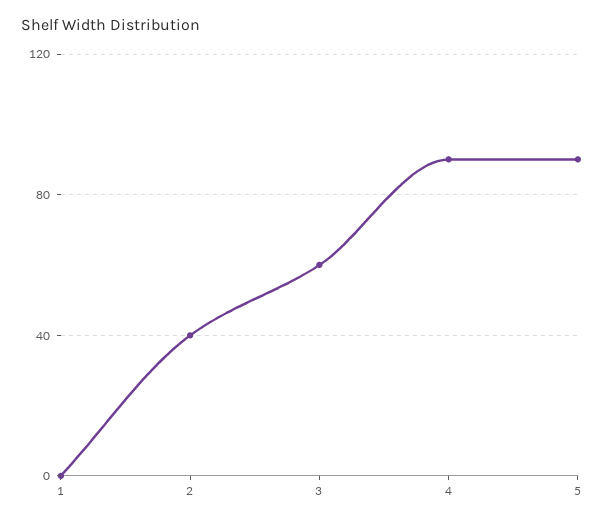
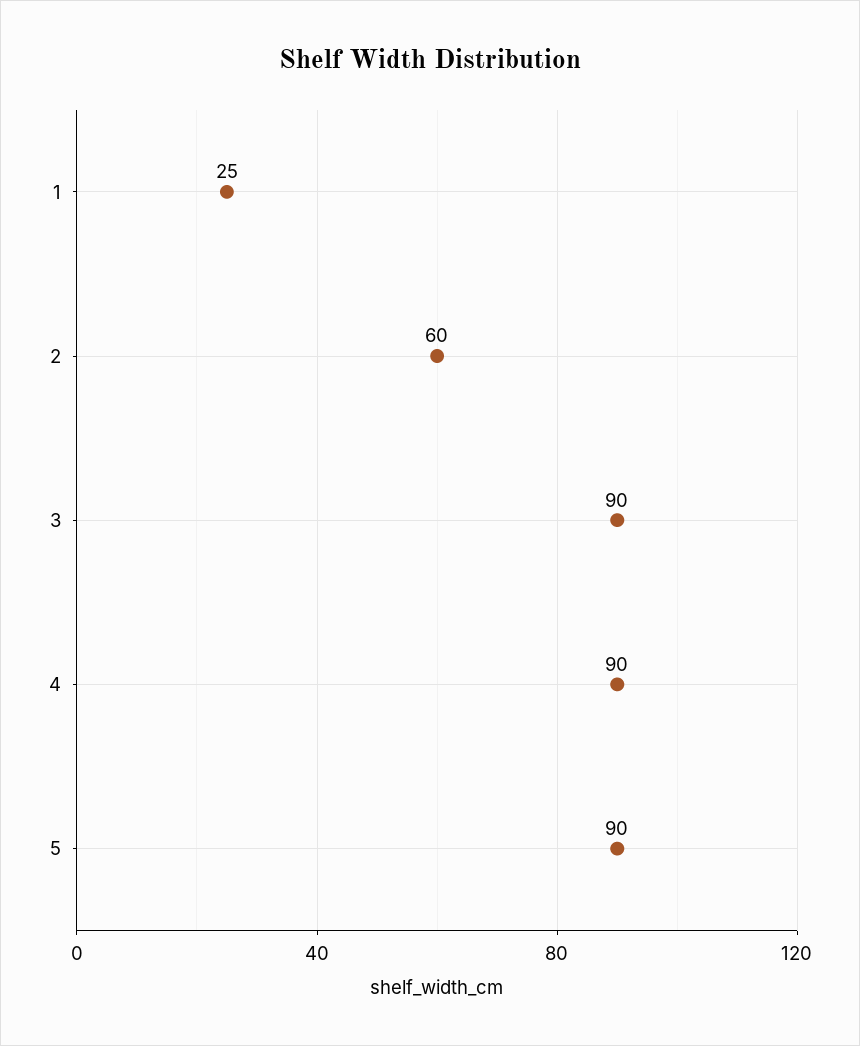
1: 0 -> 25
2: 40 -> 60
3: 60 -> 90

